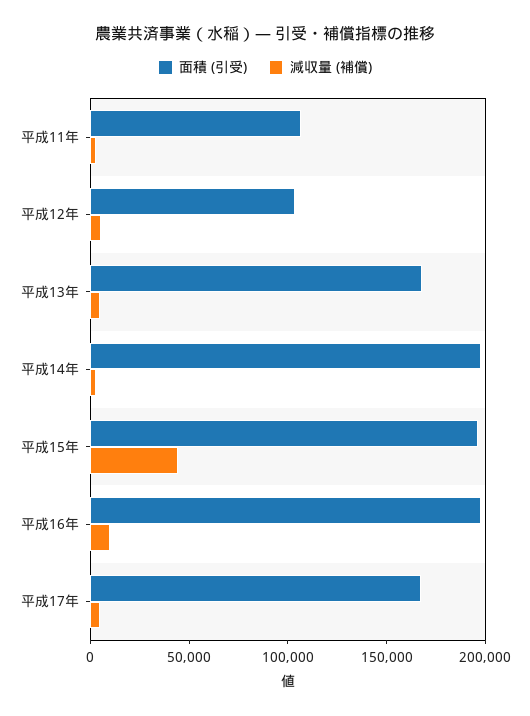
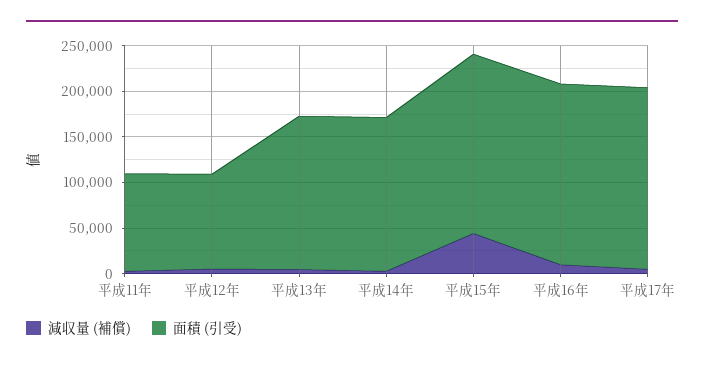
面積 (引受), 平成14年: 200000 -> 170000
面積 (引受), 平成17年: 170000 -> 200000

